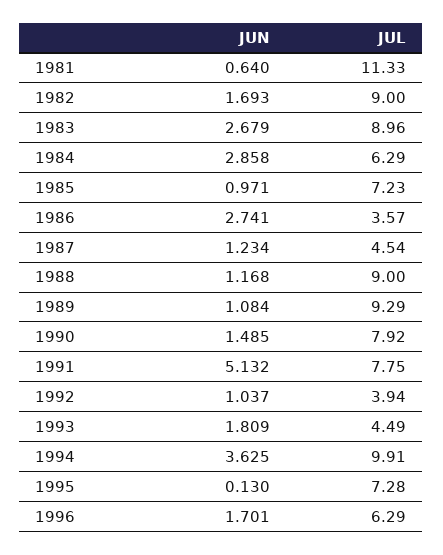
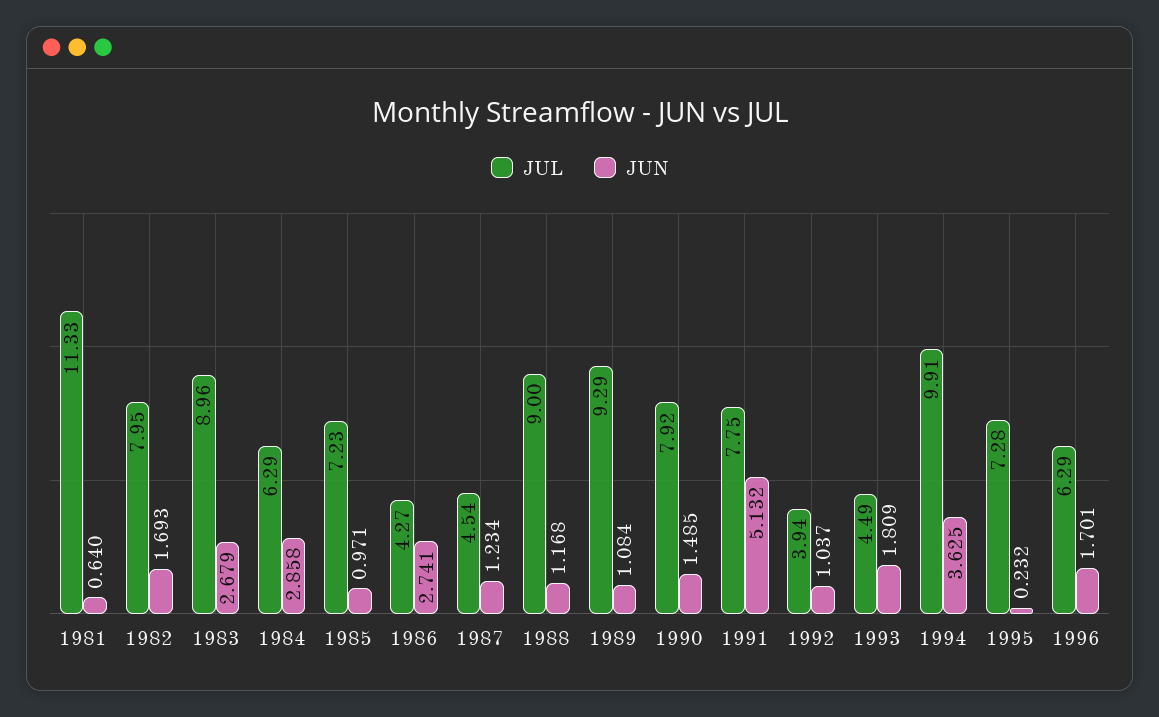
JUL, 1982: 9 -> 7.95
JUL, 1986: 3.57 -> 4.27
JUN, 1995: 0.13 -> 0.232

